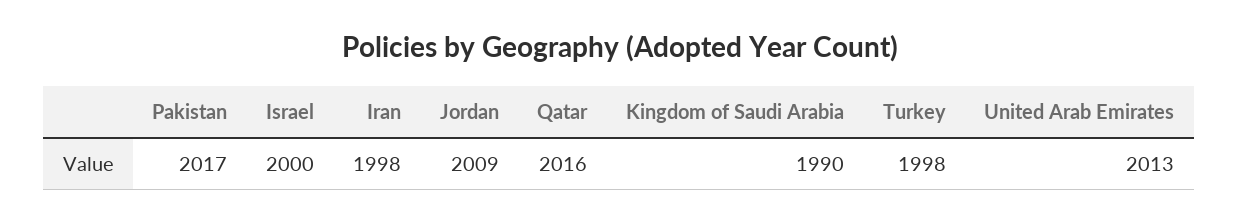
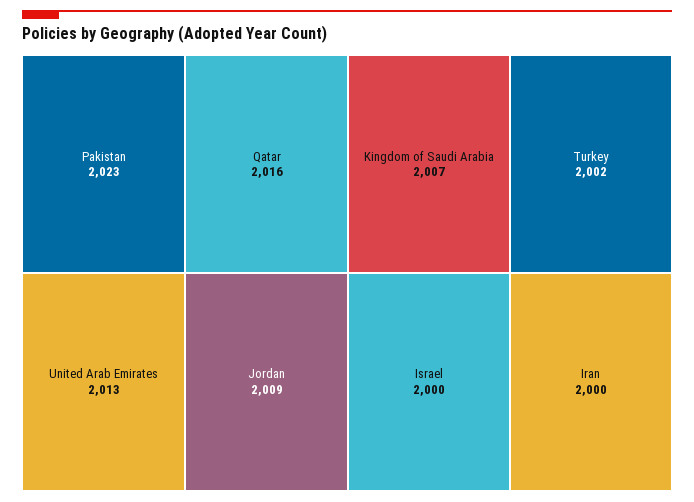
Pakistan: 2017 -> 2023
Iran: 1998 -> 2000
Kingdom of Saudi Arabia: 1990 -> 2007
Turkey: 1998 -> 2002

